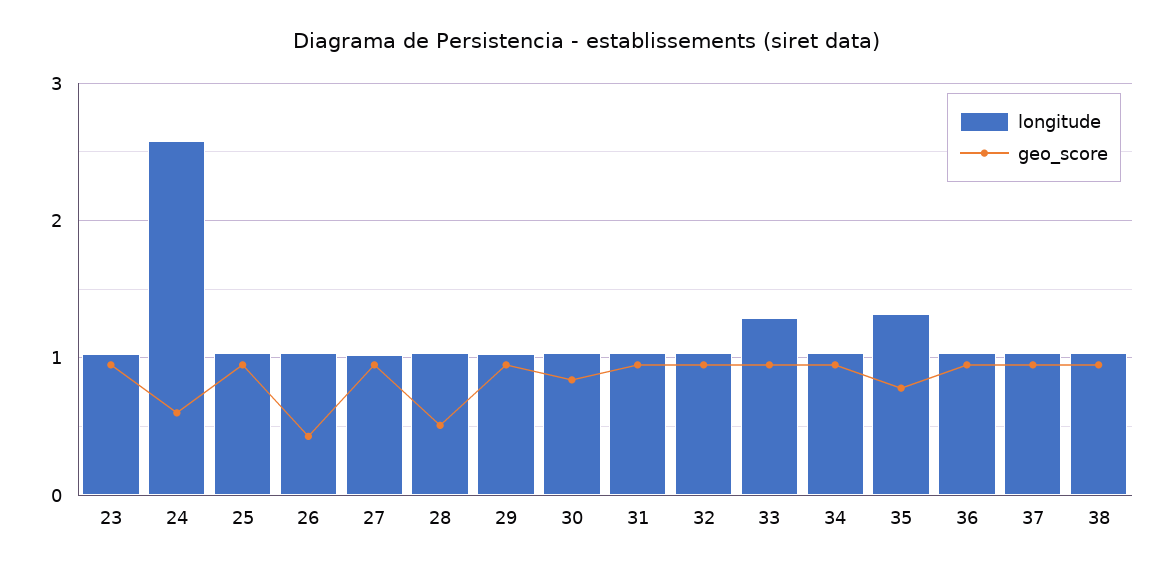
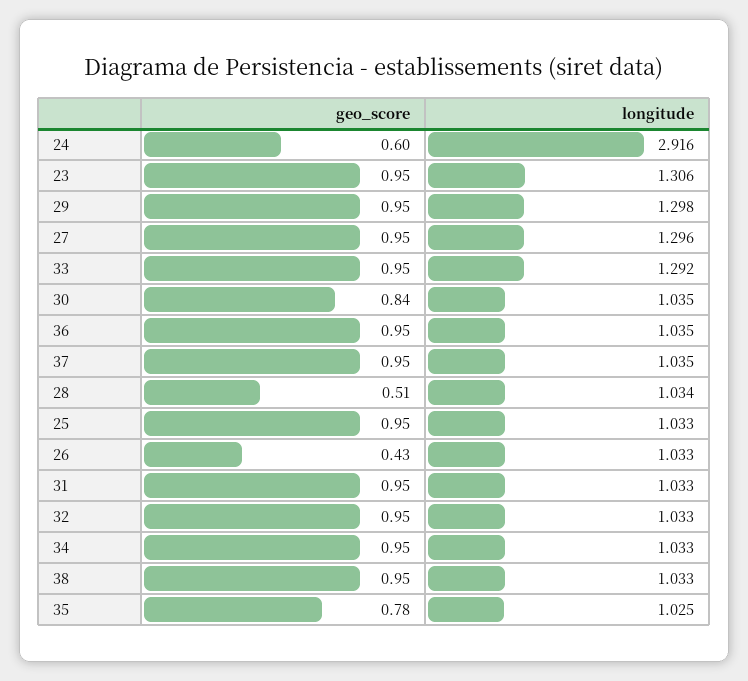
longitude, 23: 1 -> 1.306
longitude, 24: 2.6 -> 2.916
longitude, 27: 1 -> 1.296
longitude, 29: 1 -> 1.298
longitude, 35: 1.3 -> 1.025

